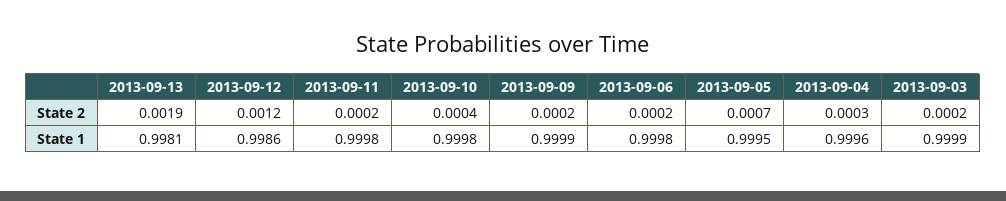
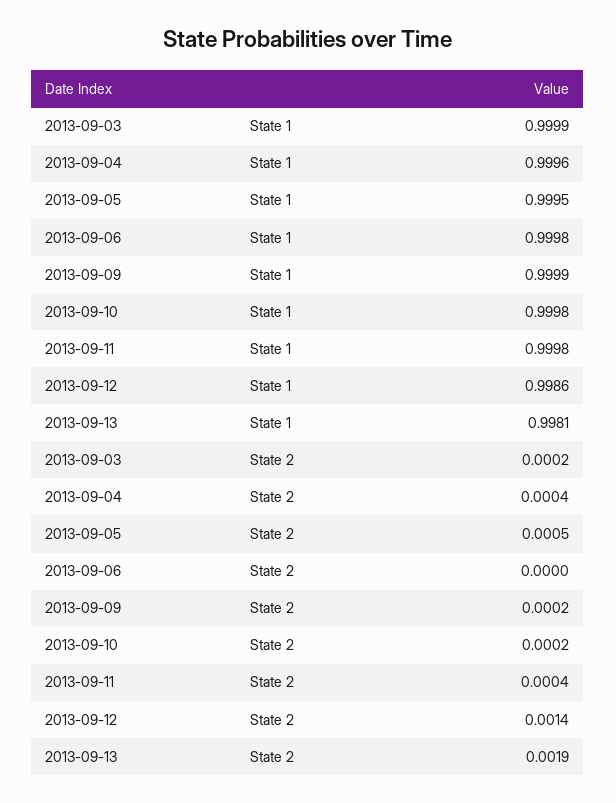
2013-09-12, State 2: 0.0012 -> 0.0014
2013-09-11, State 2: 0.0002 -> 0.0004
2013-09-10, State 2: 0.0004 -> 0.0002
2013-09-06, State 2: 0.0002 -> 0
2013-09-05, State 2: 0.0007 -> 0.0005
2013-09-04, State 2: 0.0003 -> 0.0004

